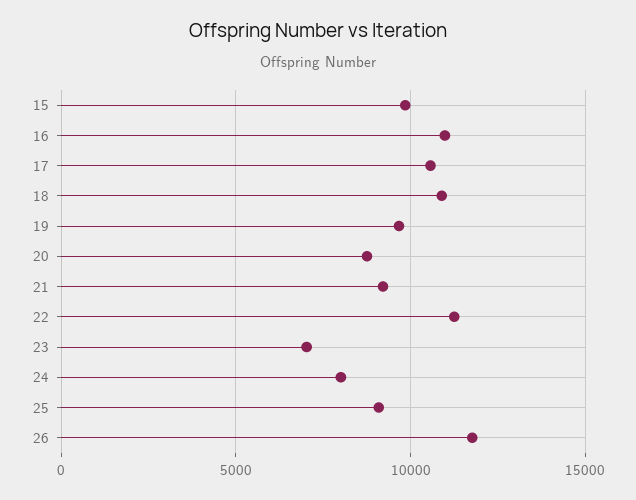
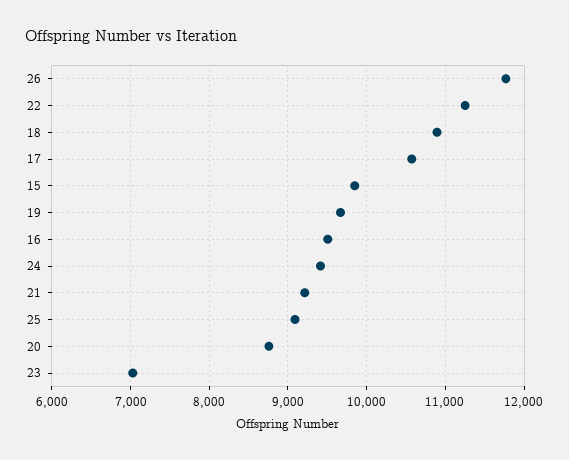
16: 11000 -> 9500
24: 8000 -> 9400

